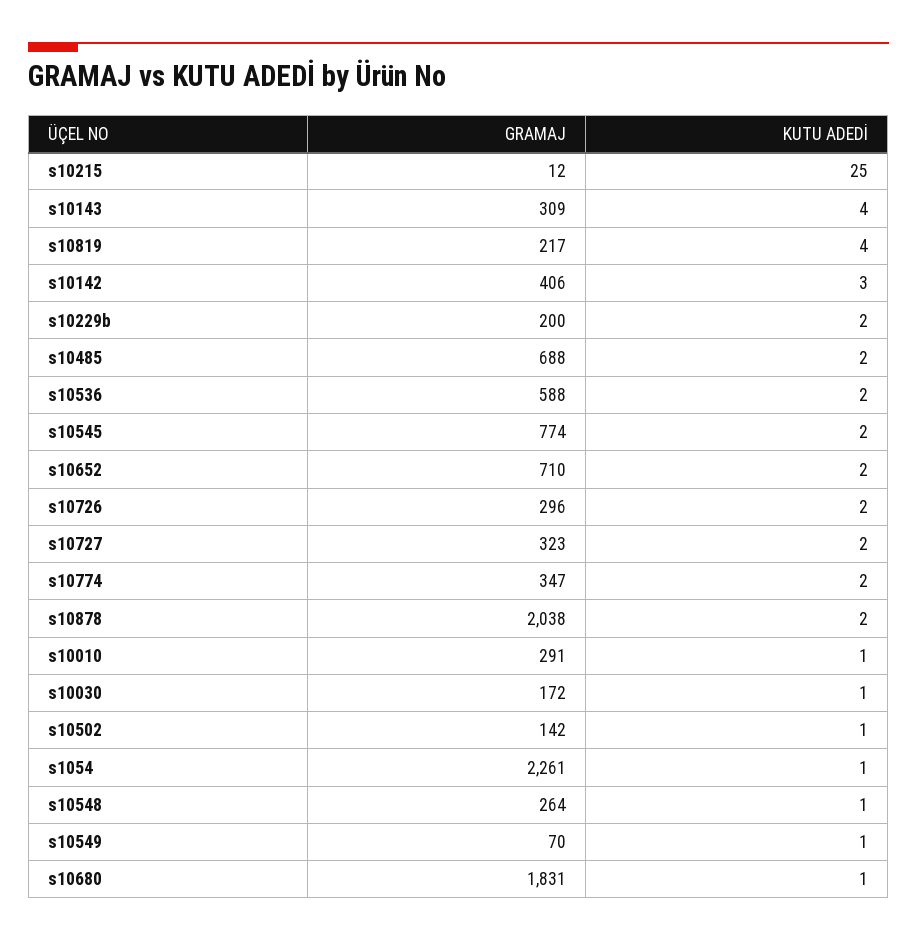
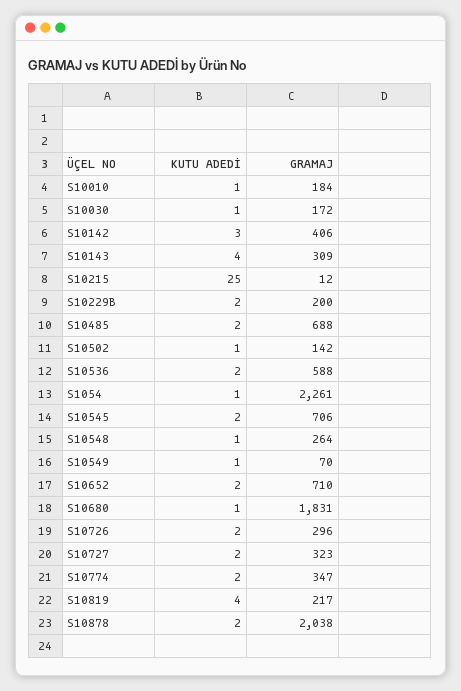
GRAMAJ, s10545: 774 -> 706
GRAMAJ, s10010: 291 -> 184

